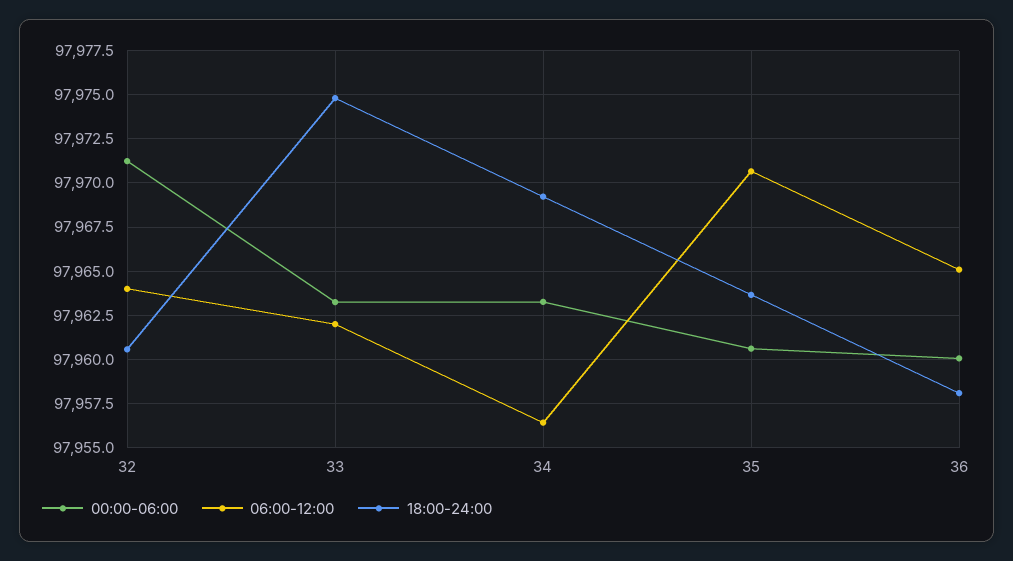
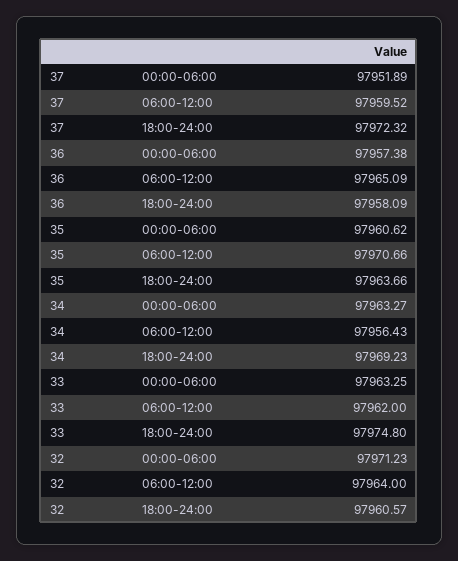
00:00-06:00, 36: 97960 -> 97957.38
00:00-06:00, 37: none -> 97951.89
06:00-12:00, 37: none -> 97959.52
18:00-24:00, 37: none -> 97972.32

